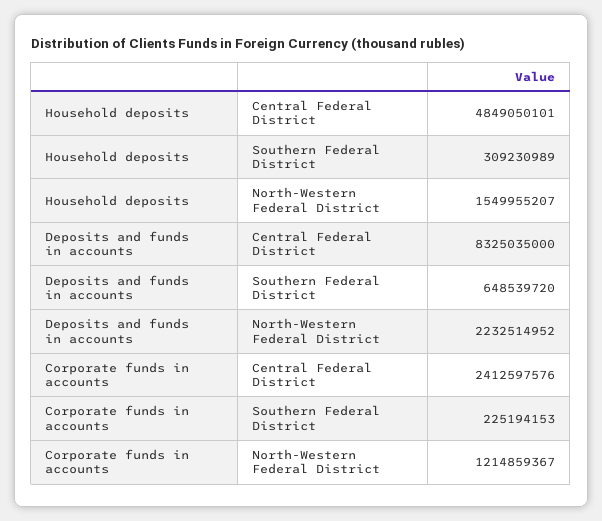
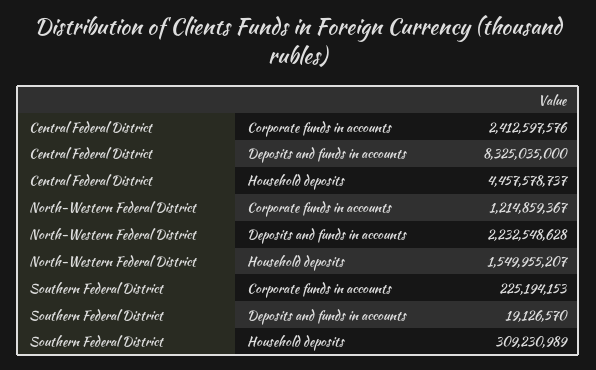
Household deposits, Central Federal District: 4849050101 -> 4457578737
Deposits and funds in accounts, Southern Federal District: 648539720 -> 19126570
Deposits and funds in accounts, North-Western Federal District: 2232514952 -> 2232548628

